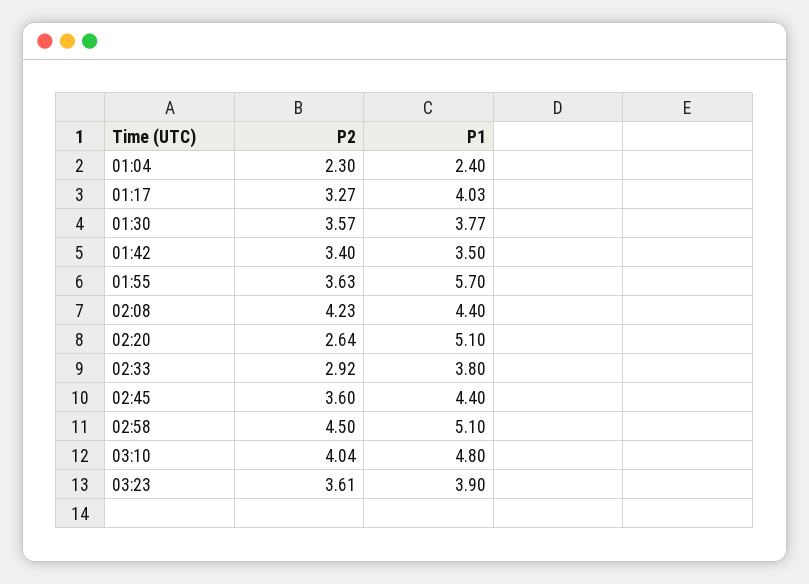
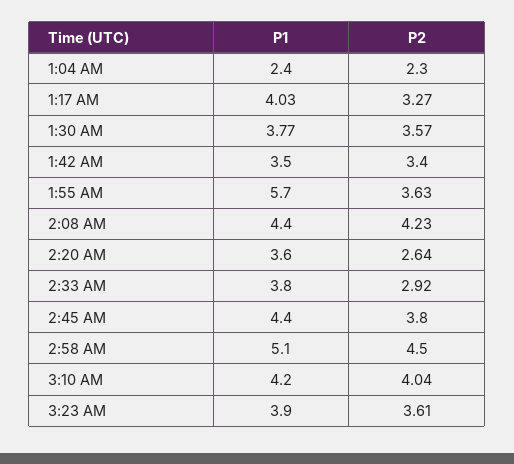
P1, 02:20: 5.1 -> 3.6
P2, 02:45: 3.6 -> 3.8
P1, 03:10: 4.8 -> 4.2

